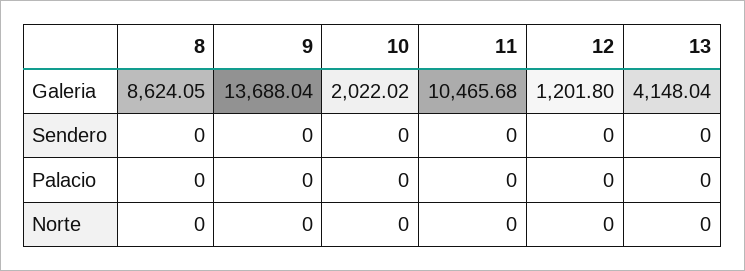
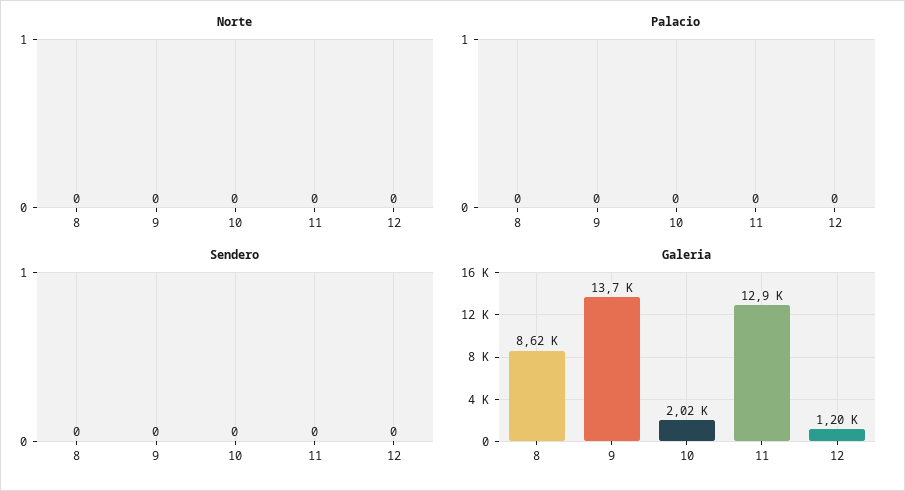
Galeria, 11: 10465.68 -> 12900
Galeria, 13: 4148.04 -> none
Sendero, 13: 0 -> none
Palacio, 13: 0 -> none
Norte, 13: 0 -> none

